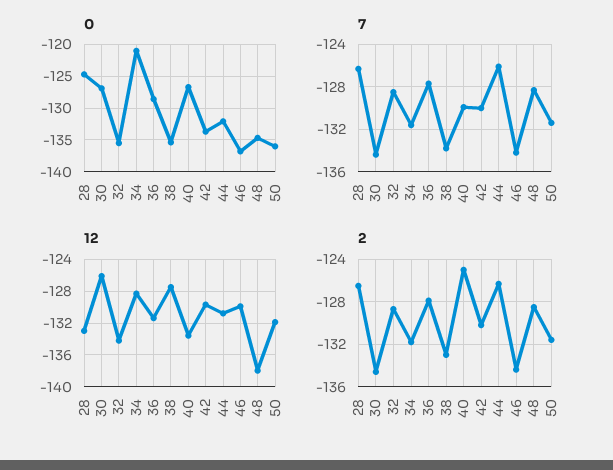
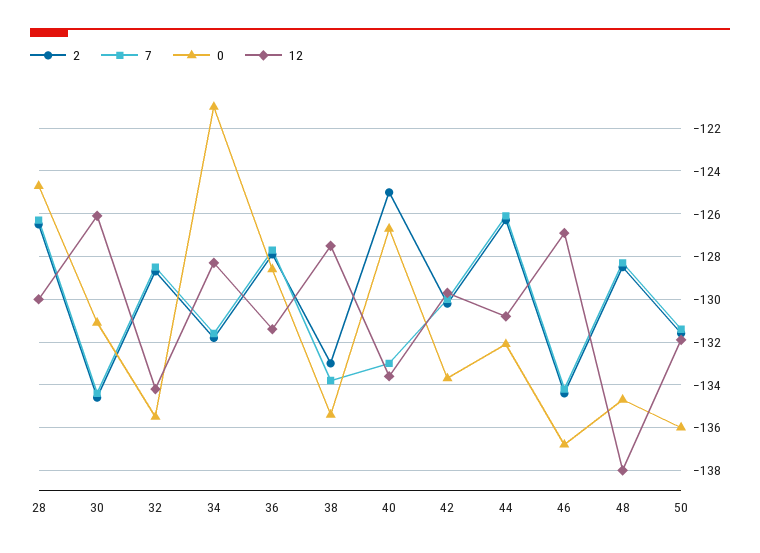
0, 30: -127 -> -131
7, 40: -130 -> -133
12, 28: -133 -> -130
12, 46: -130 -> -127

